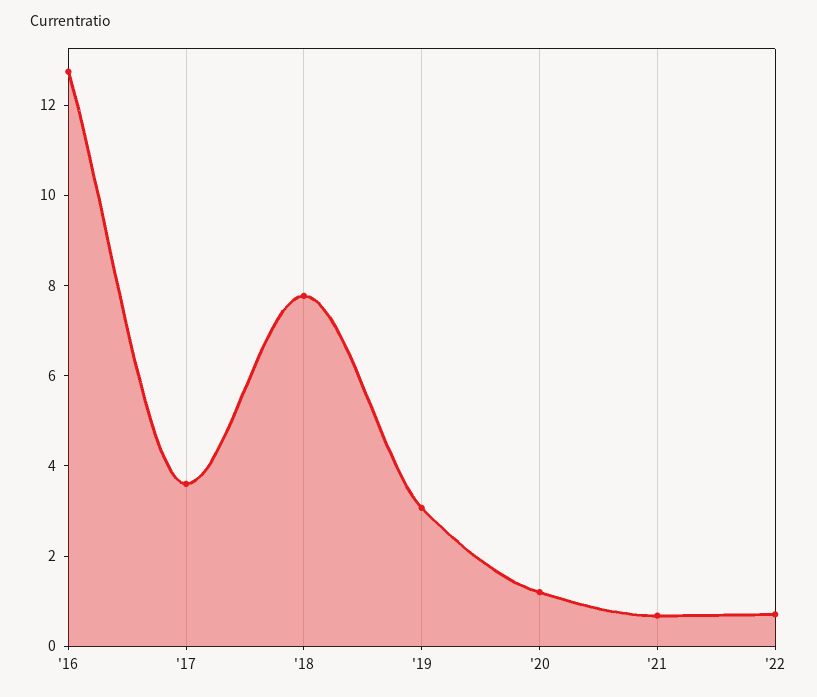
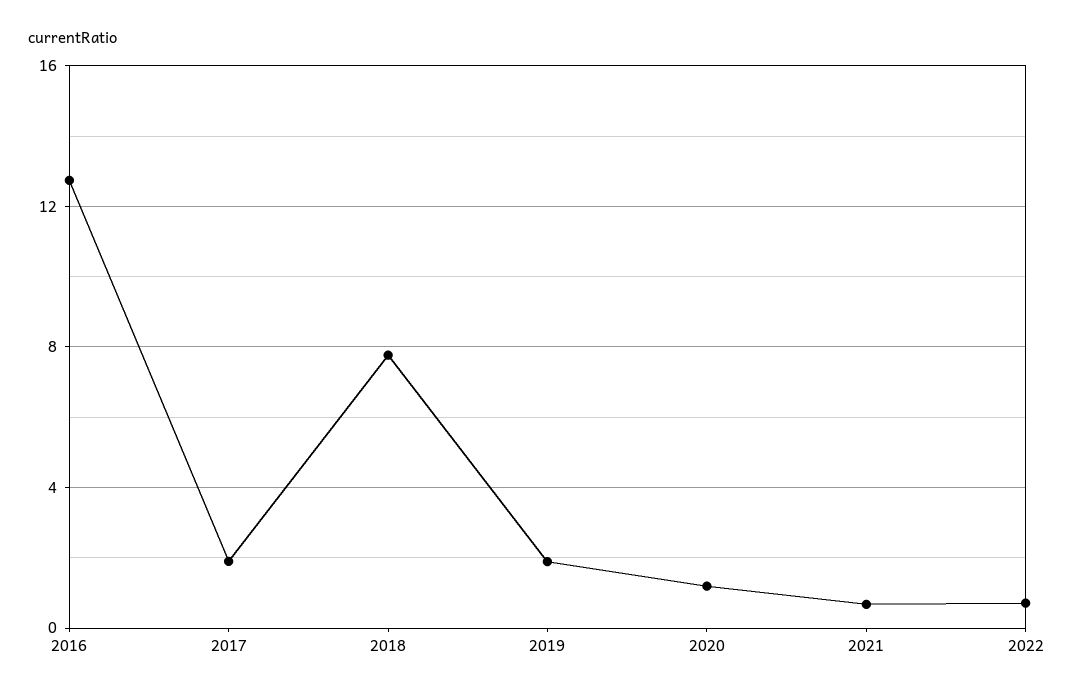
'17: 3.5 -> 2
'19: 3 -> 2

